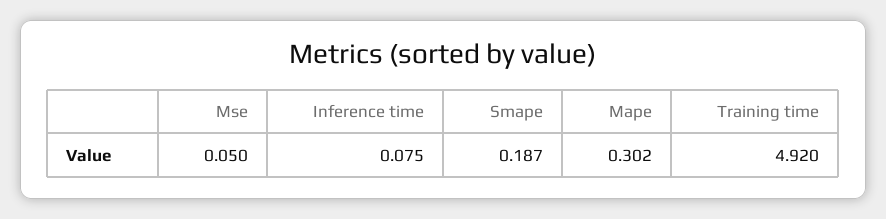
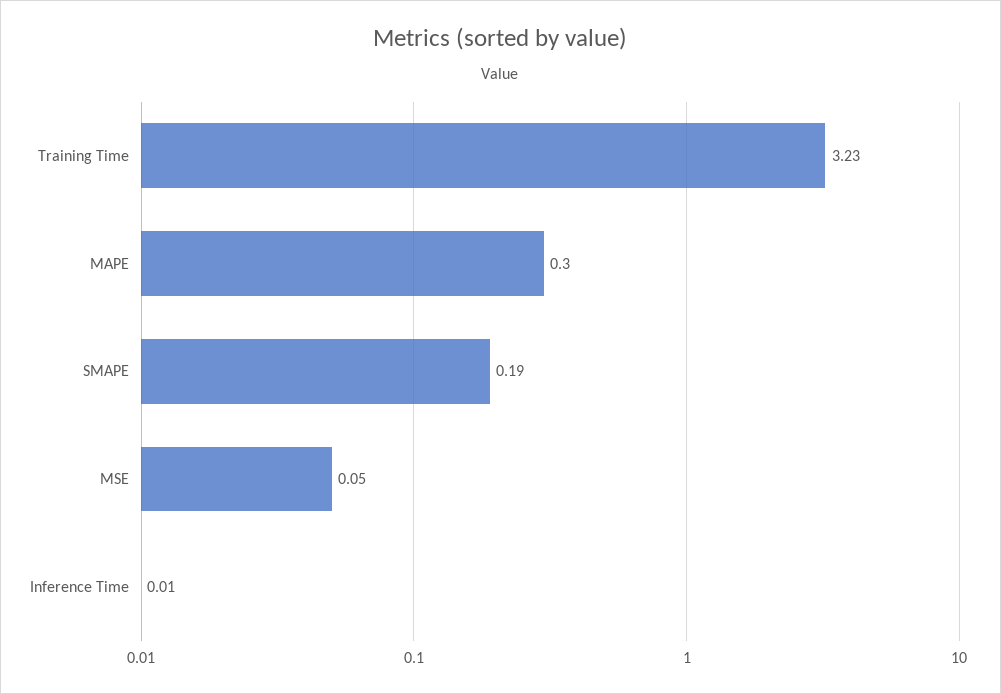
Inference time: 0.075 -> 0.01
Training time: 4.92 -> 3.23

